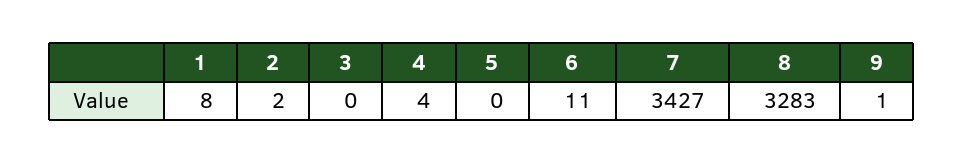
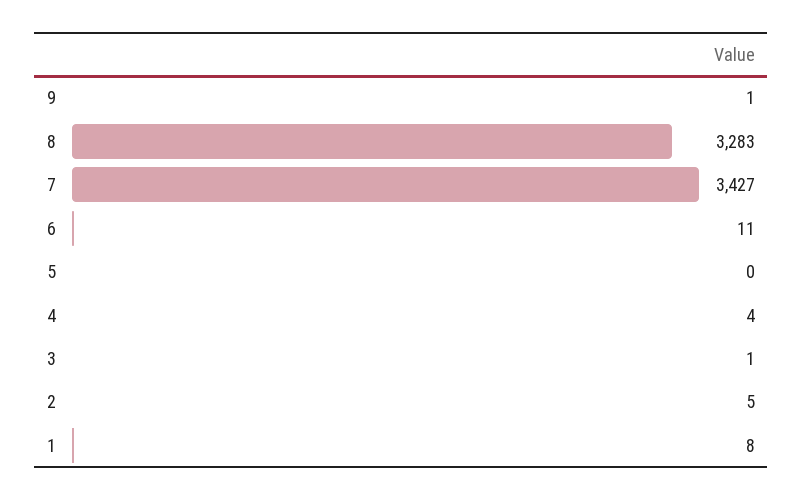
2: 2 -> 5
3: 0 -> 1

